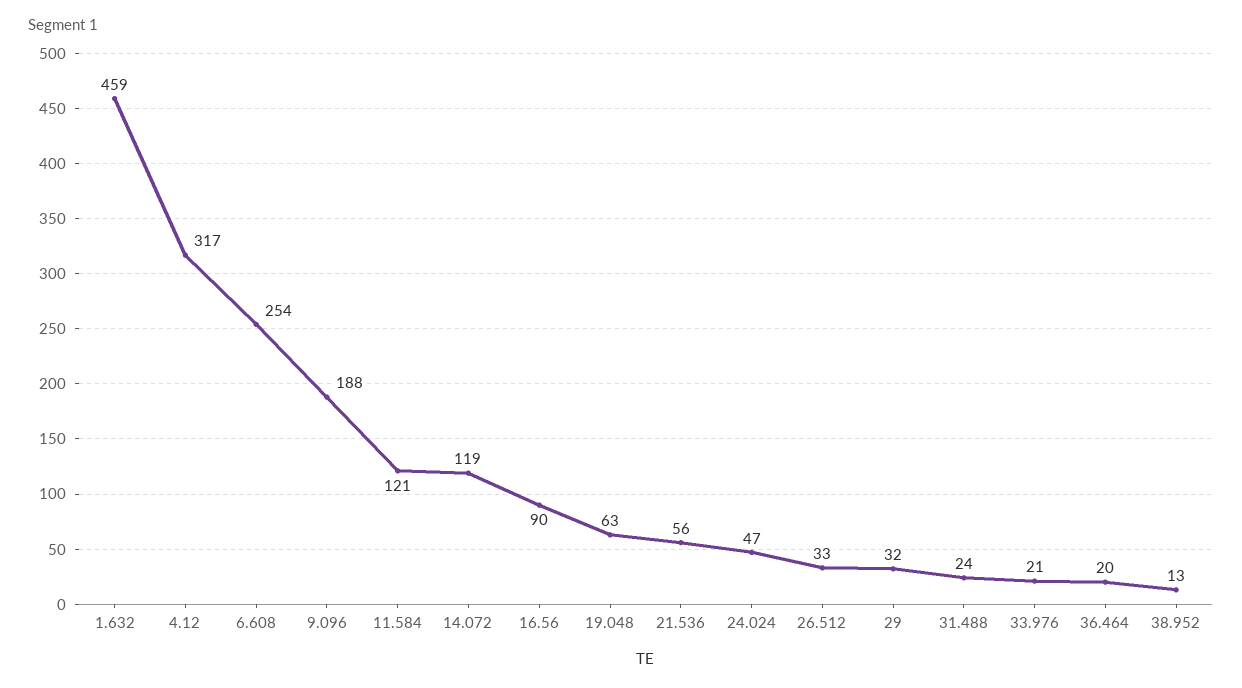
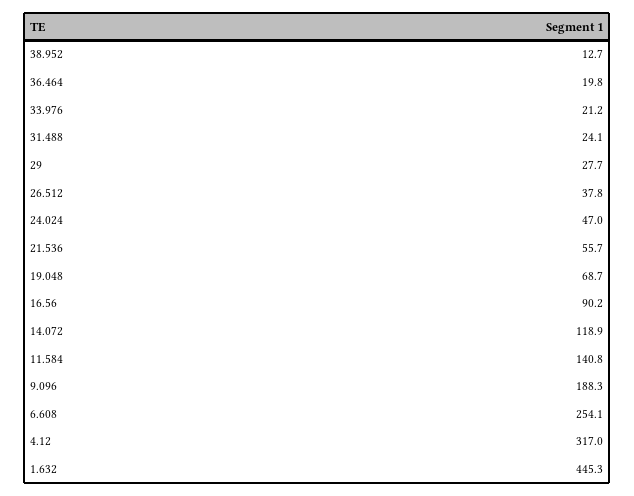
1.632: 459 -> 445.3
11.584: 121 -> 140.8
19.048: 63 -> 68.7
26.512: 33 -> 37.8
29: 32 -> 27.7

